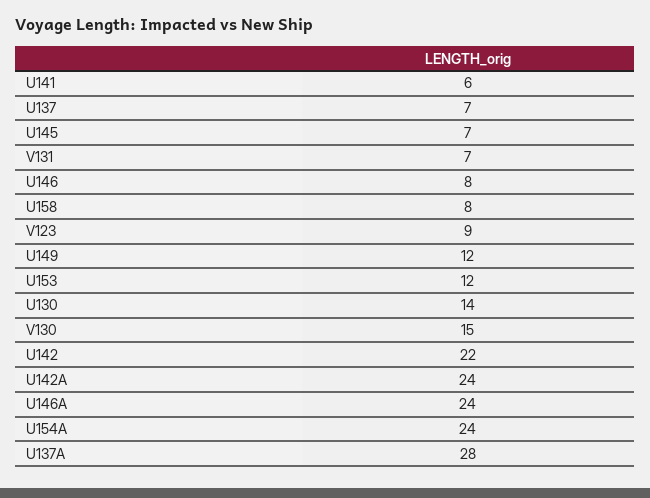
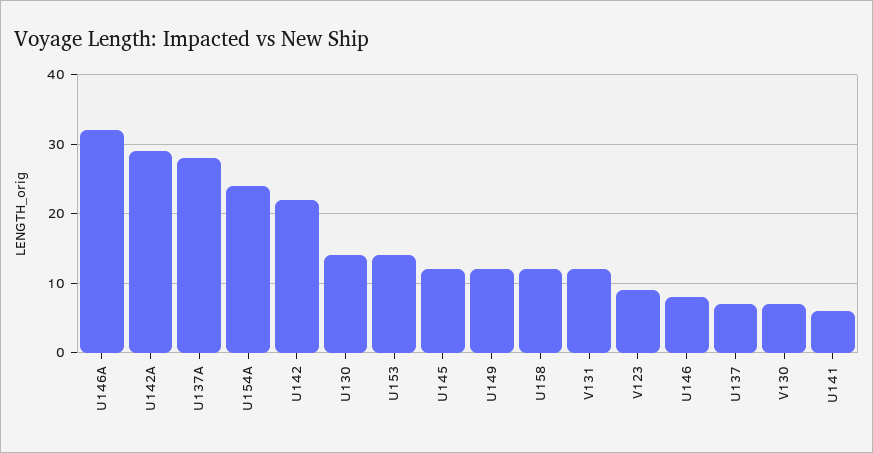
U145: 7 -> 12
V131: 7 -> 12
U158: 8 -> 12
U153: 12 -> 14
V130: 15 -> 7
U142A: 24 -> 29
U146A: 24 -> 32

